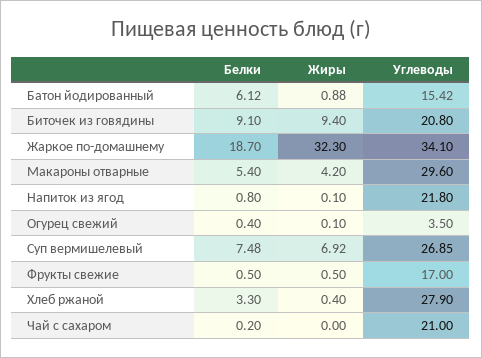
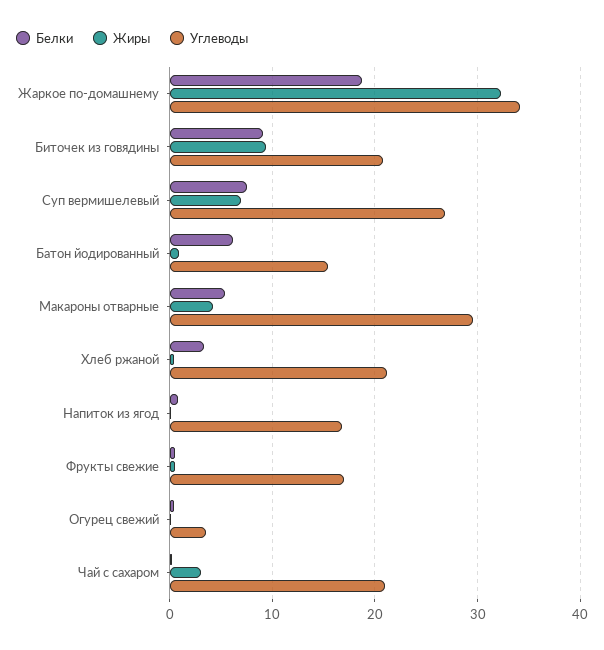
Углеводы, Напиток из ягод: 21.8 -> 17
Углеводы, Хлеб ржаной: 27.9 -> 21
Жиры, Чай с сахаром: 0 -> 3

